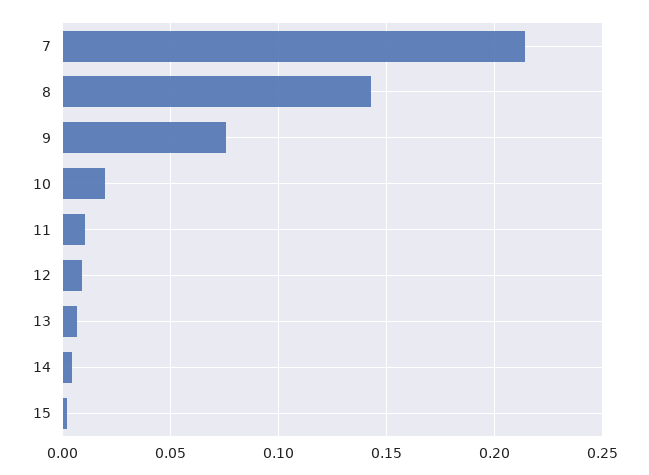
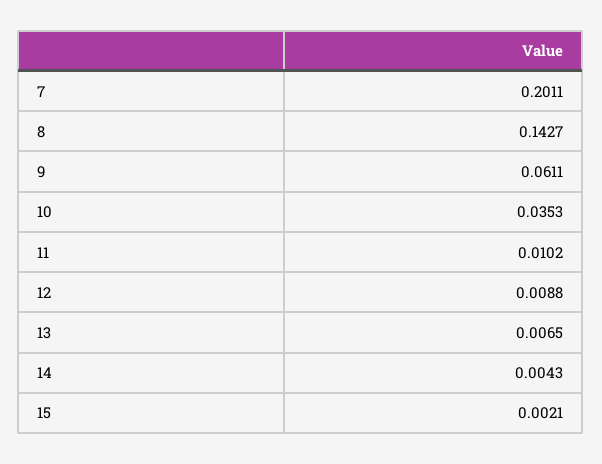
7: 0.215 -> 0.2011
9: 0.075 -> 0.0611
10: 0.02 -> 0.0353

